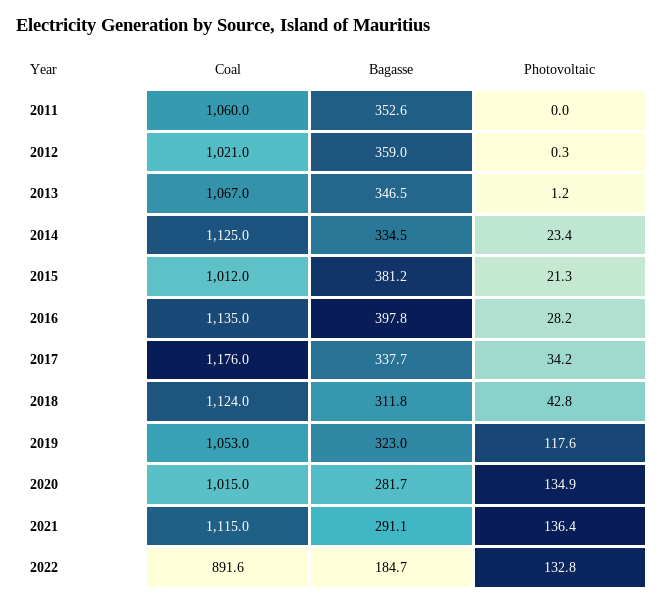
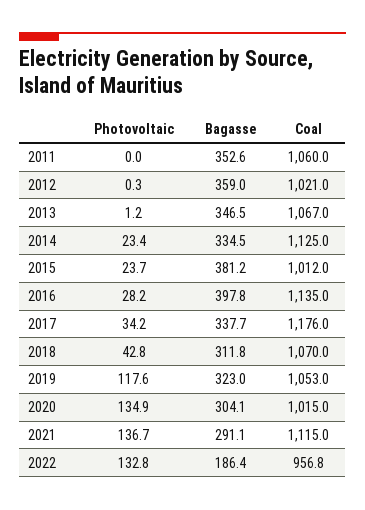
Photovoltaic, 2015: 21.3 -> 23.7
Coal, 2018: 1124 -> 1070
Bagasse, 2020: 281.7 -> 304.1
Photovoltaic, 2021: 136.4 -> 136.7
Coal, 2022: 891.6 -> 956.8
Bagasse, 2022: 184.7 -> 186.4

